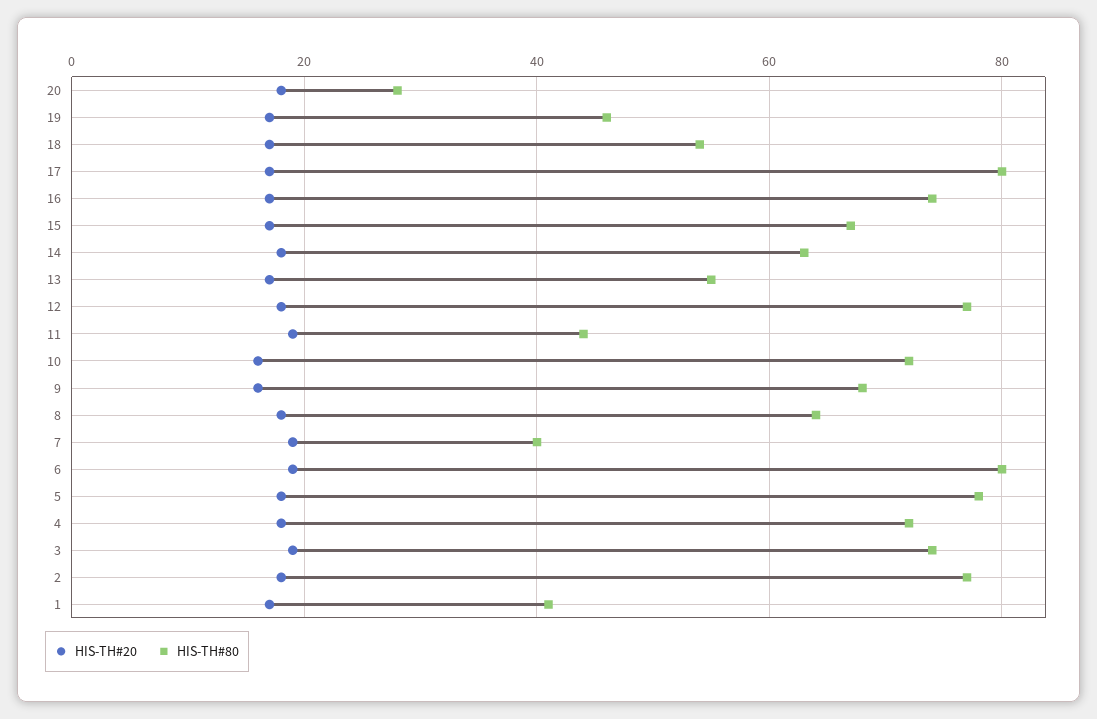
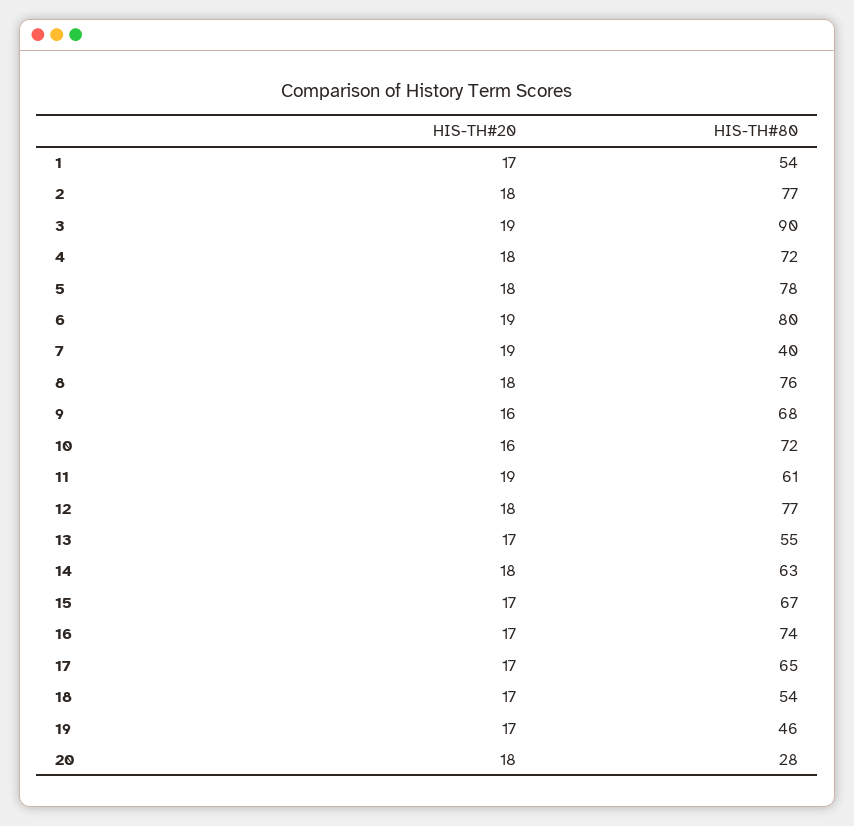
HIS-TH#80, 17: 80 -> 65
HIS-TH#80, 11: 45 -> 61
HIS-TH#80, 8: 65 -> 76
HIS-TH#80, 3: 75 -> 90
HIS-TH#80, 1: 40 -> 54

